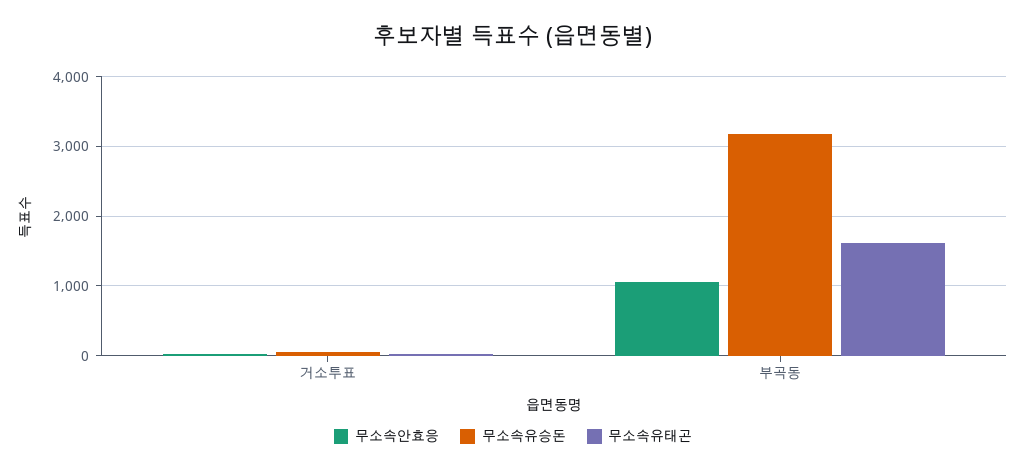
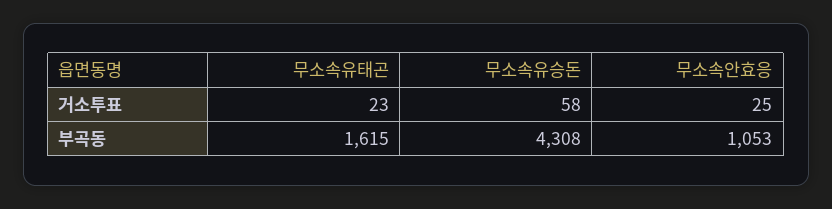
무소속유승돈, 부곡동: 3200 -> 4308

